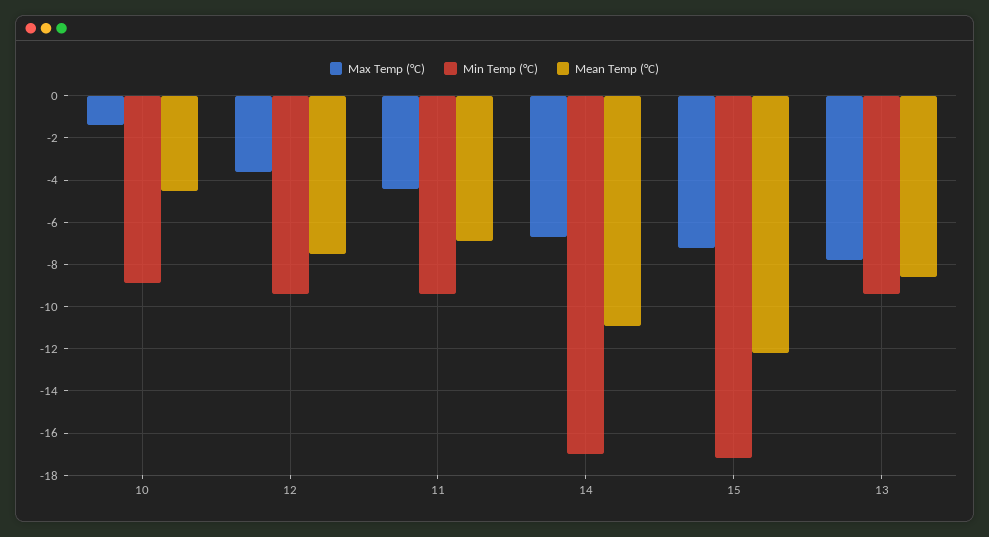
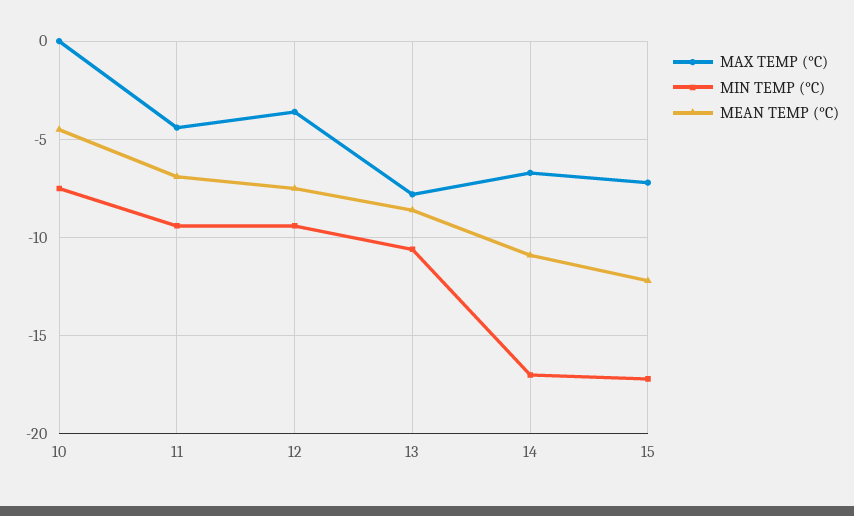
Max Temp (°C), 10: -1.5 -> 0
Min Temp (°C), 10: -9 -> -7.5
Min Temp (°C), 13: -9.5 -> -10.5

